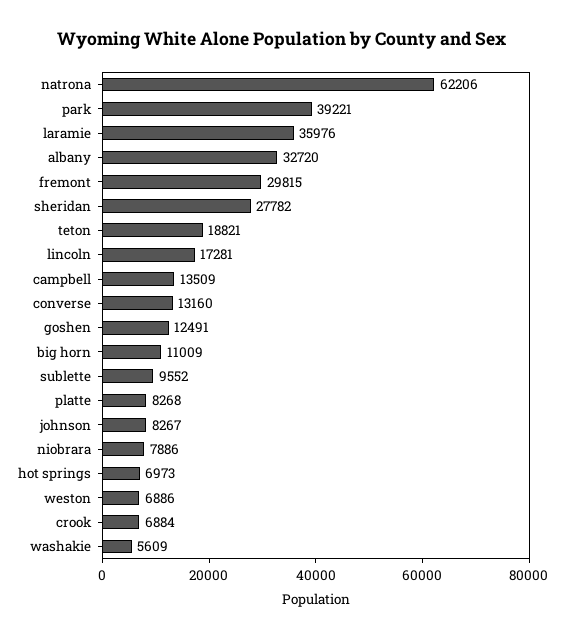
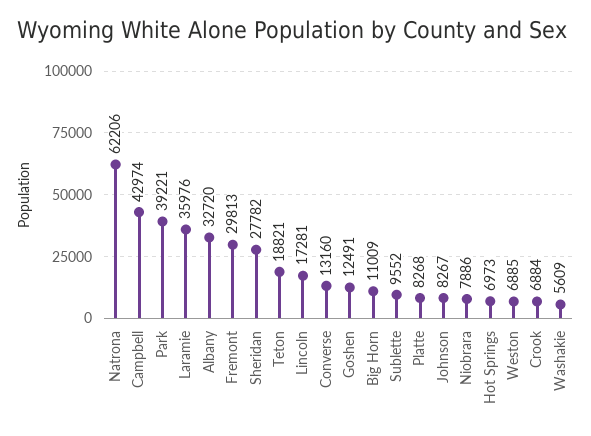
fremont: 29815 -> 29813
campbell: 13509 -> 42974
weston: 6886 -> 6885

